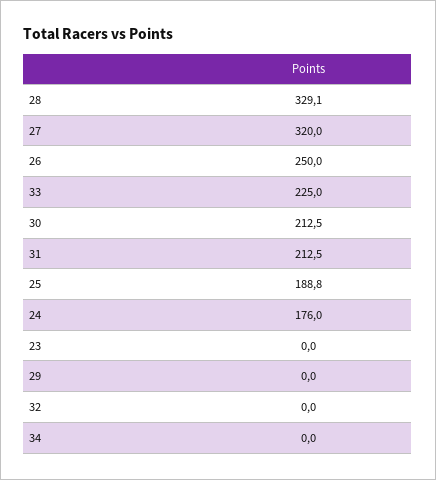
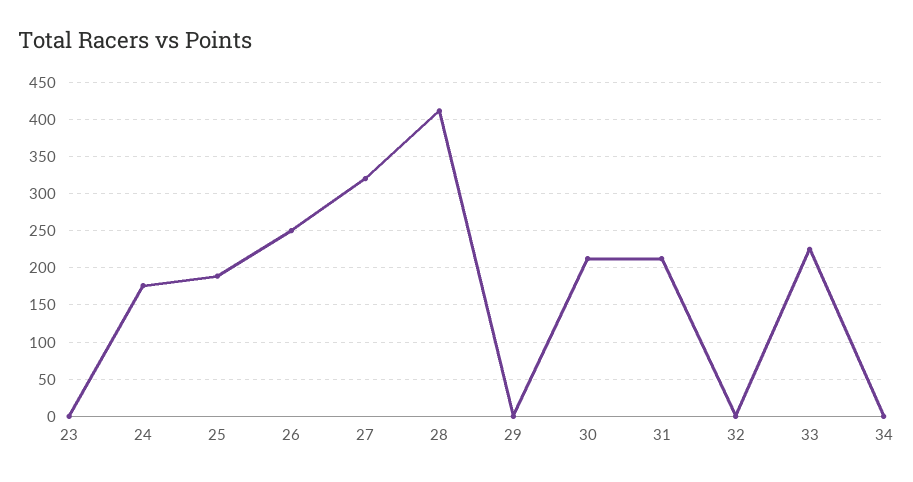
28: 329.1 -> 410

